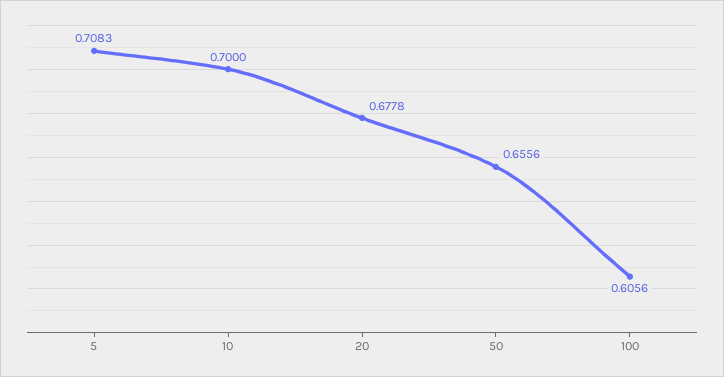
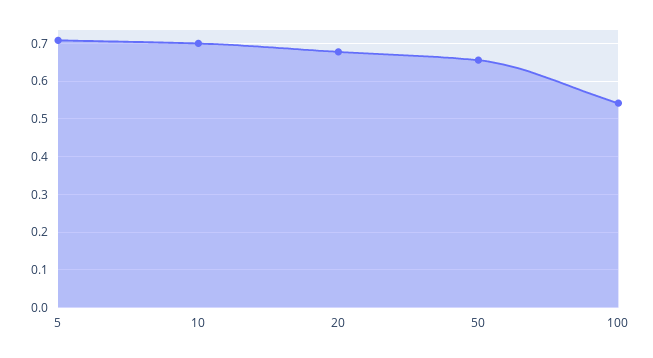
100: 0.6056 -> 0.54

